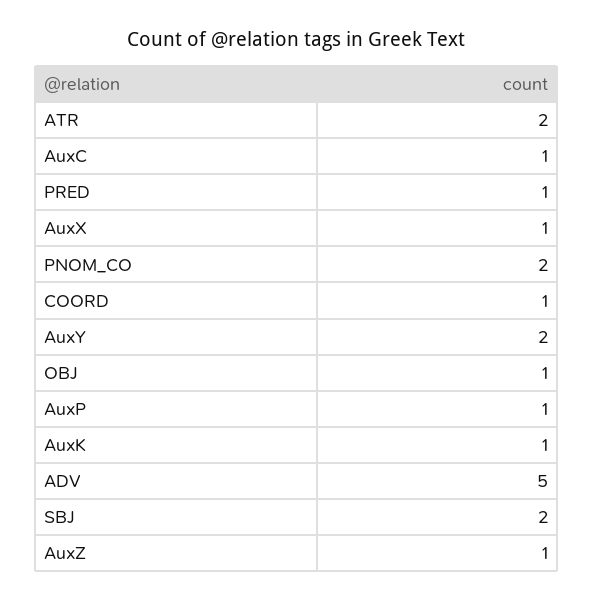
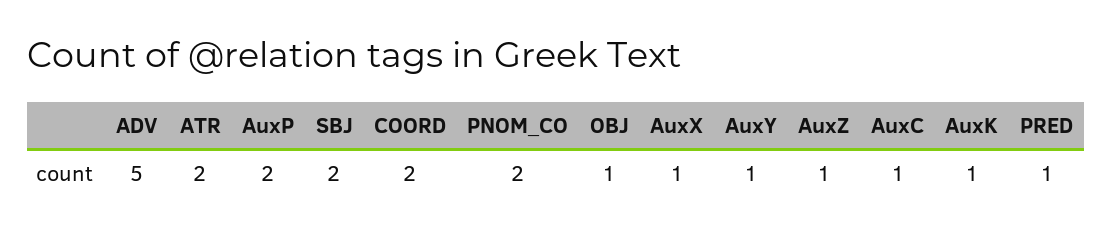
COORD: 1 -> 2
AuxY: 2 -> 1
AuxP: 1 -> 2

